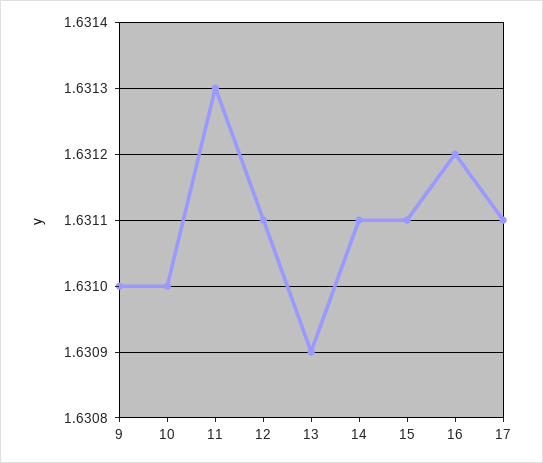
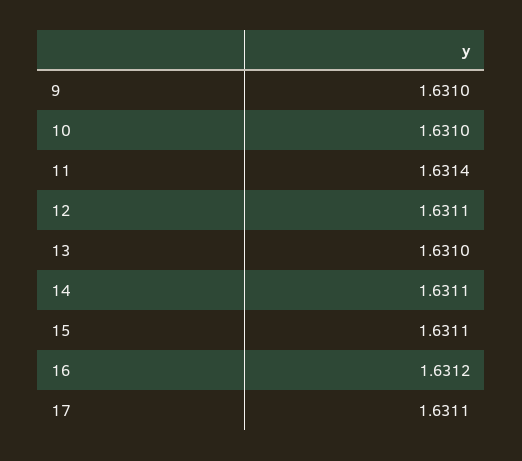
11: 1.6313 -> 1.6314
13: 1.6309 -> 1.631

